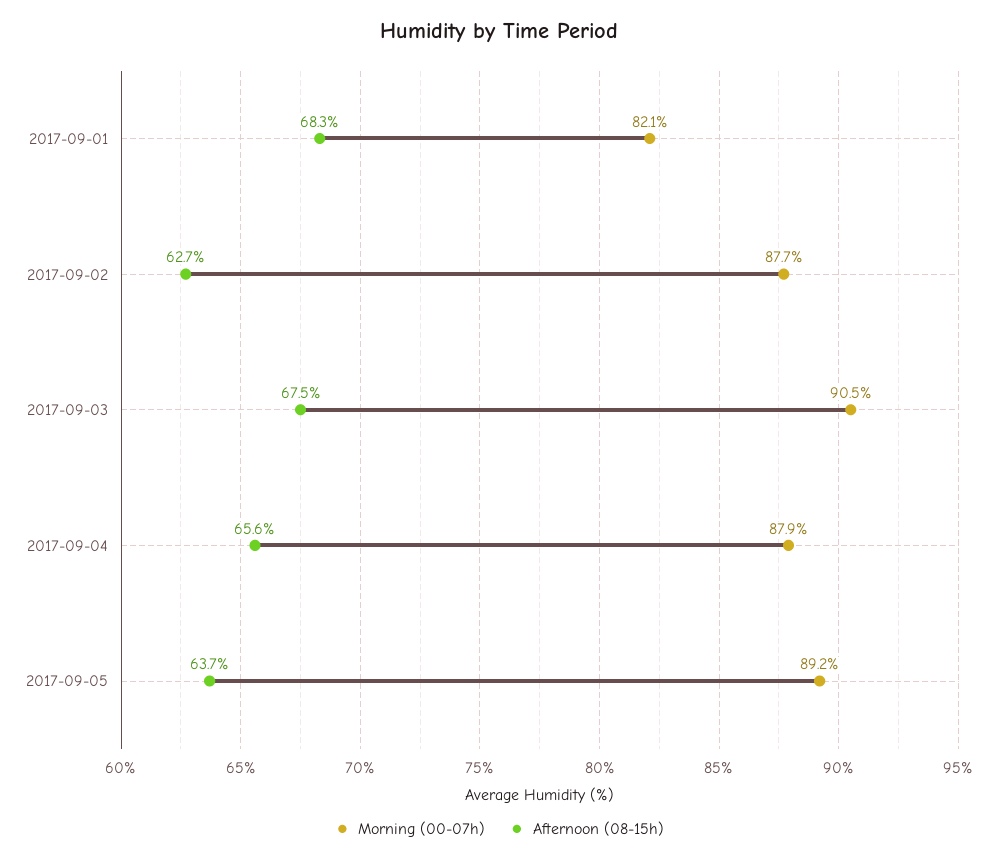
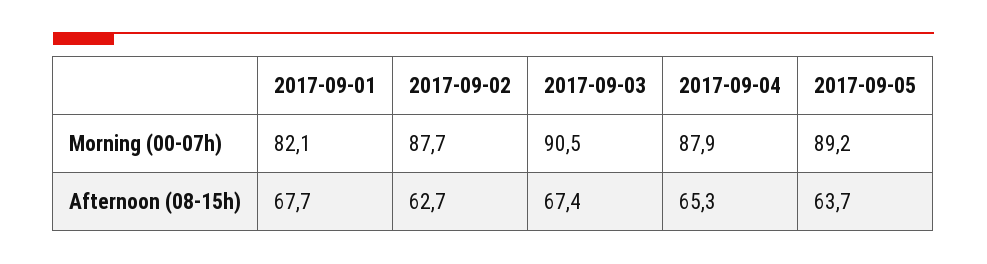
Afternoon (08-15h), 2017-09-01: 68.3 -> 67.7
Afternoon (08-15h), 2017-09-03: 67.5 -> 67.4
Afternoon (08-15h), 2017-09-04: 65.6 -> 65.3

